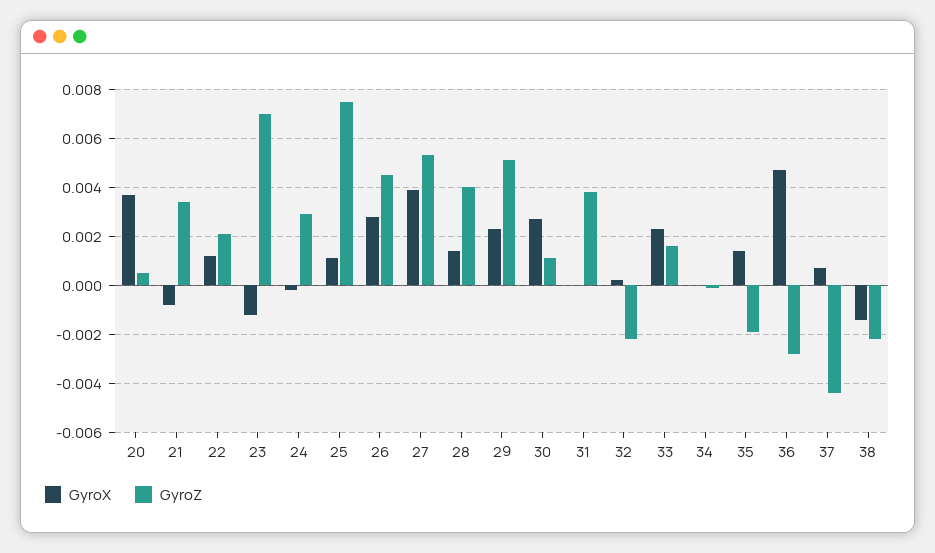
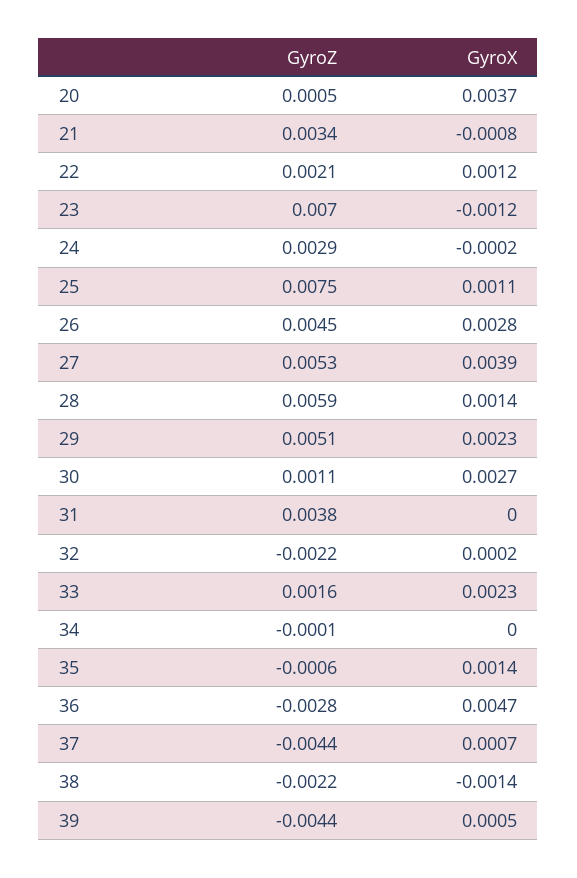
GyroZ, 28: 0.004 -> 0.0059
GyroZ, 35: -0.002 -> -0.0006
GyroZ, 39: none -> -0.0044
GyroX, 39: none -> 0.0005

